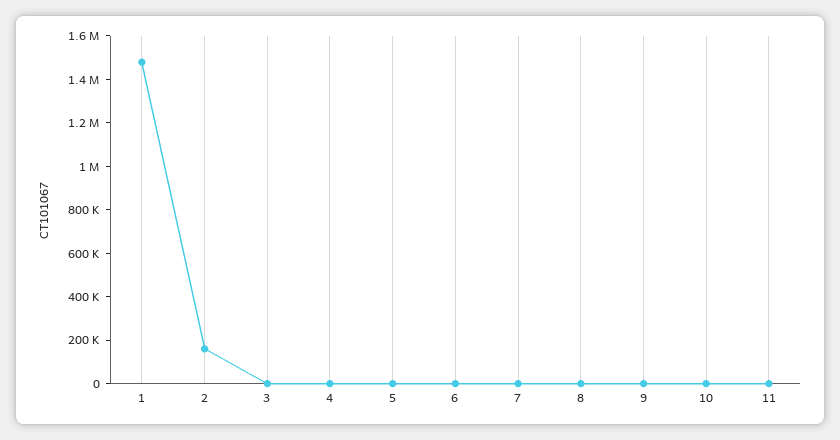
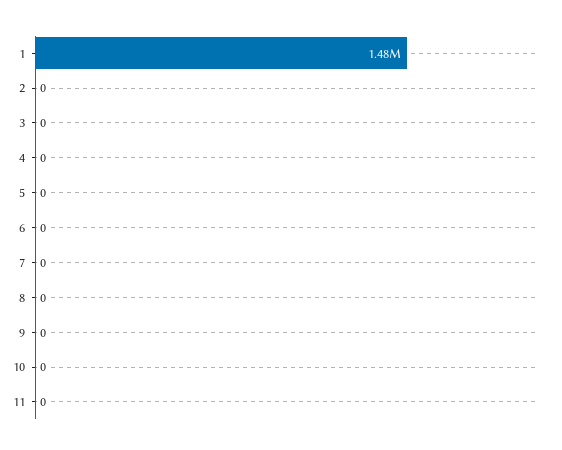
2: 150000 -> 0

